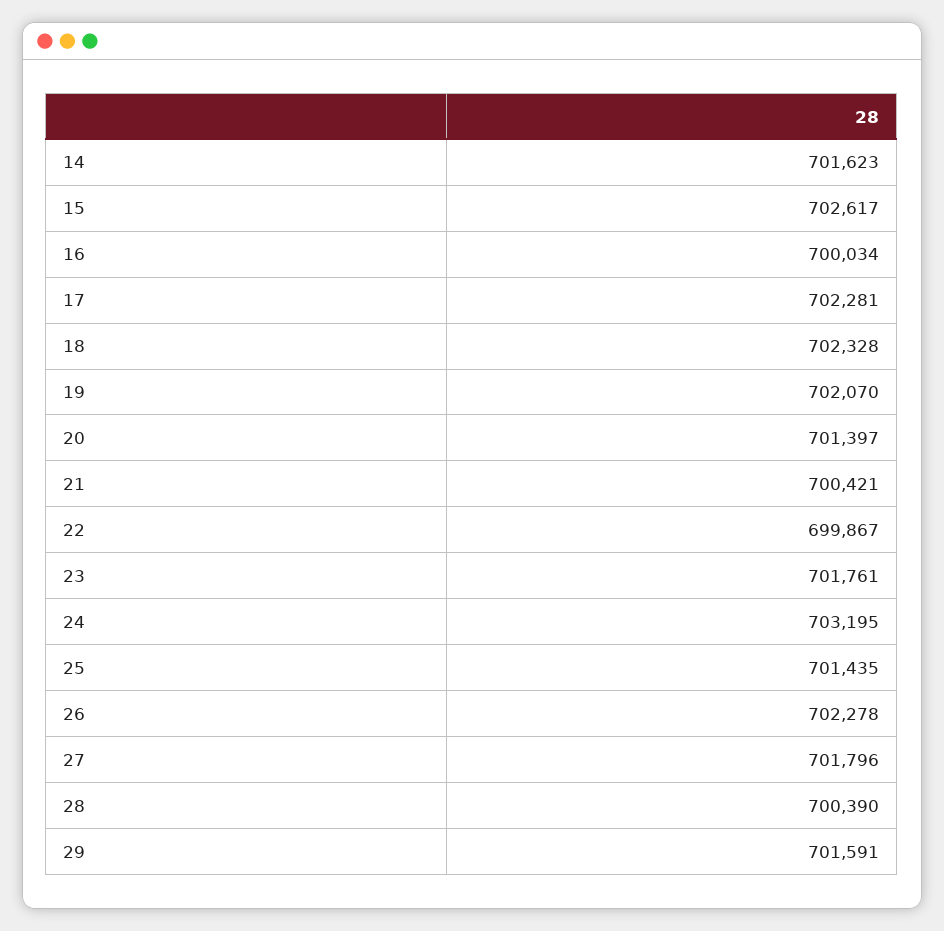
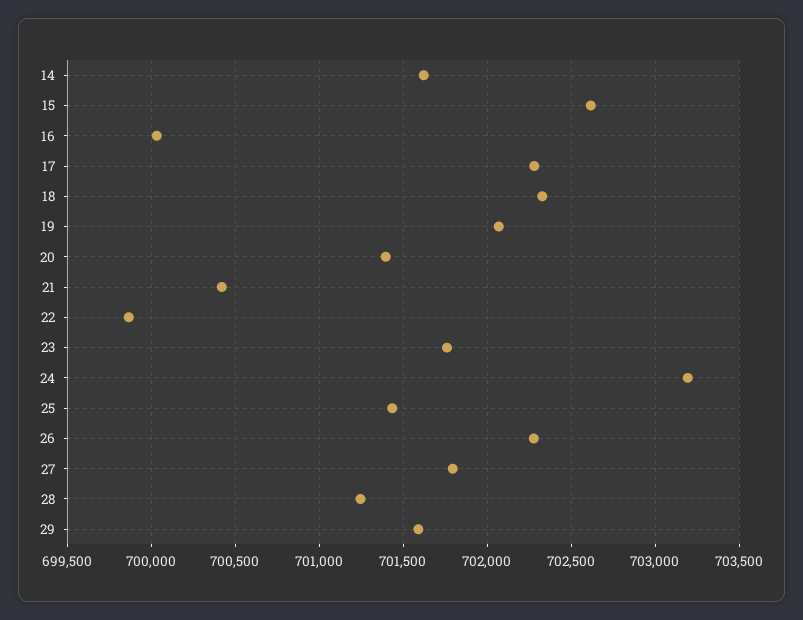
28: 700390 -> 701250

